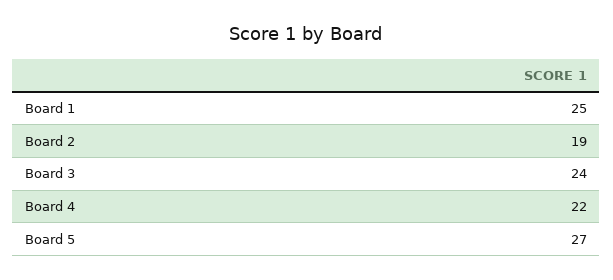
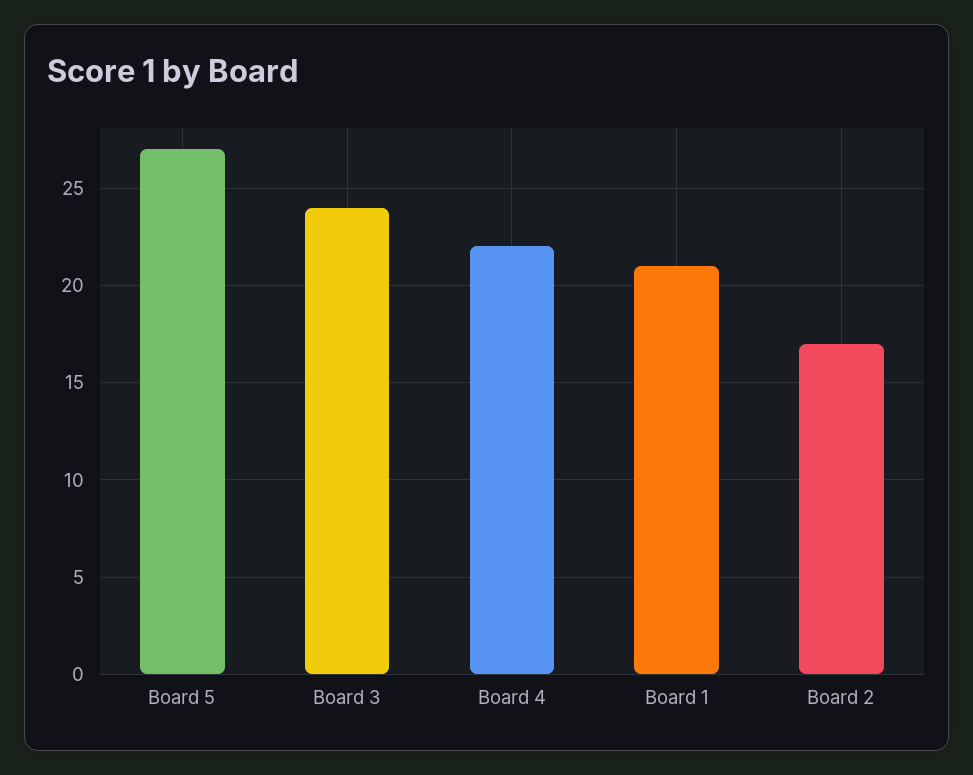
Board 1: 25 -> 21
Board 2: 19 -> 17

